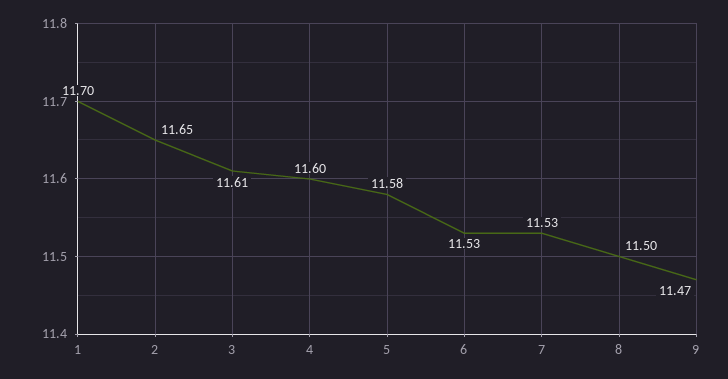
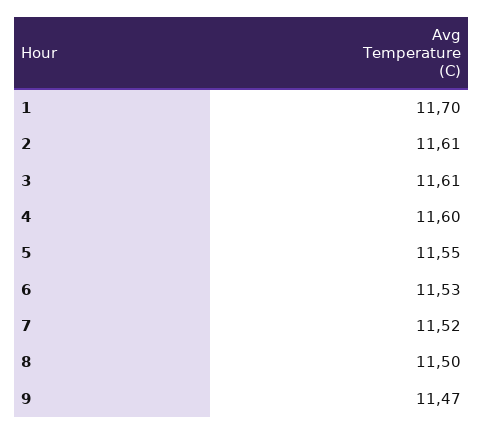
2: 11.65 -> 11.61
5: 11.58 -> 11.55
7: 11.53 -> 11.52

